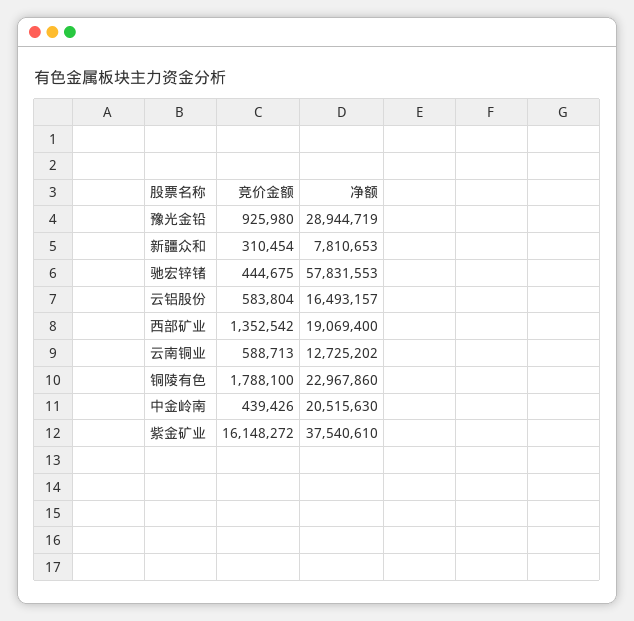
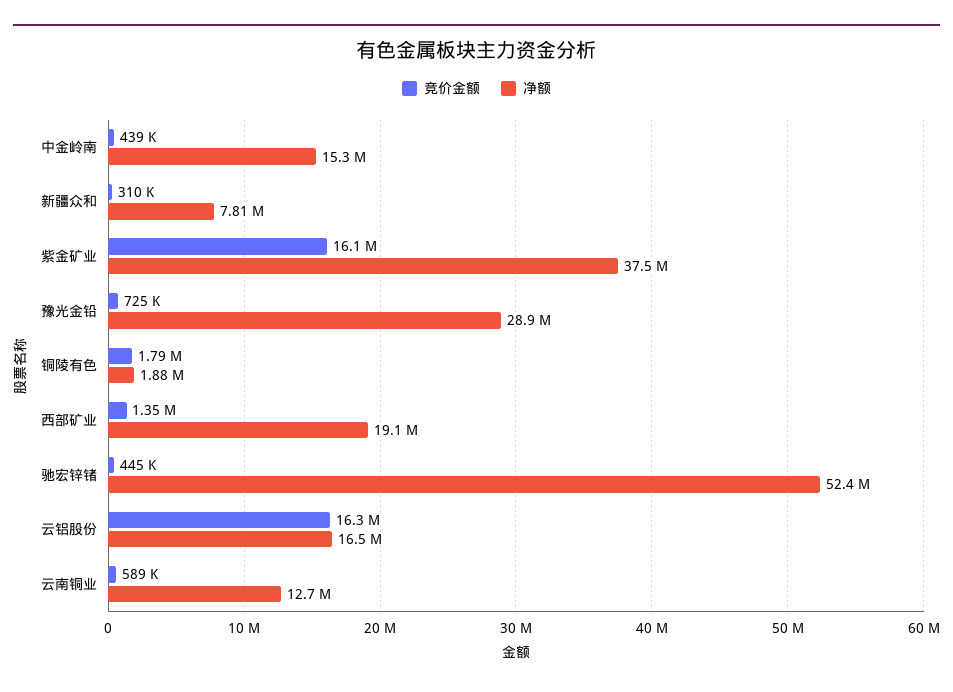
竞价金额, 豫光金铅: 925980 -> 725000
净额, 驰宏锌锗: 57831553 -> 52400000
竞价金额, 云铝股份: 583804 -> 16300000
净额, 铜陵有色: 22967860 -> 1880000
净额, 中金岭南: 20515630 -> 15300000

